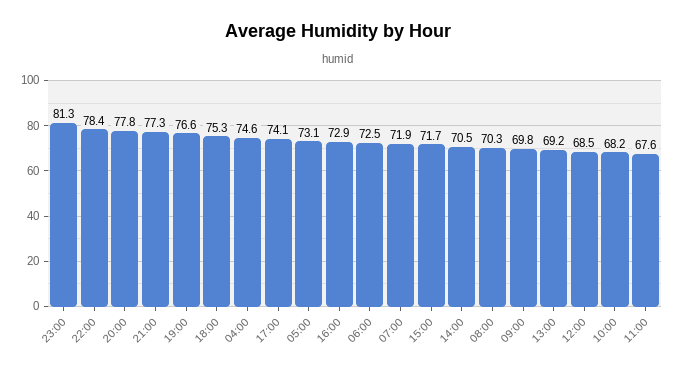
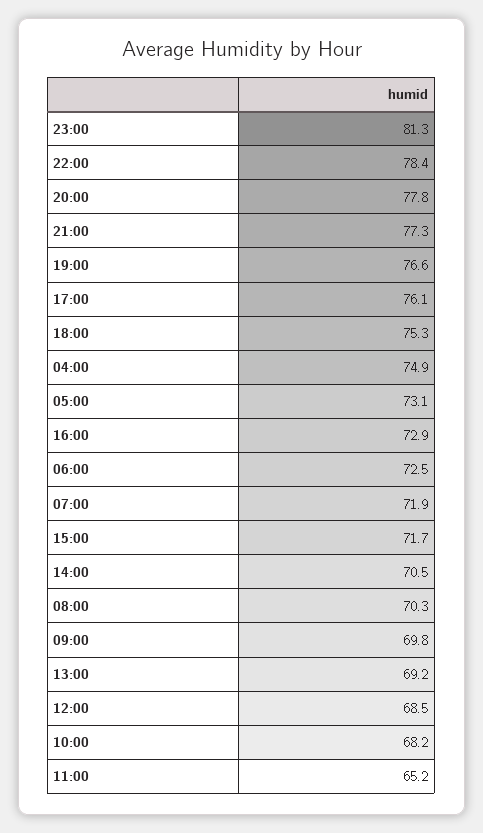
04:00: 74.6 -> 74.9
17:00: 74.1 -> 76.1
11:00: 67.6 -> 65.2

